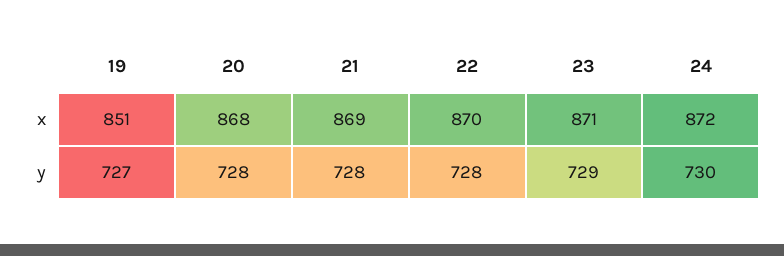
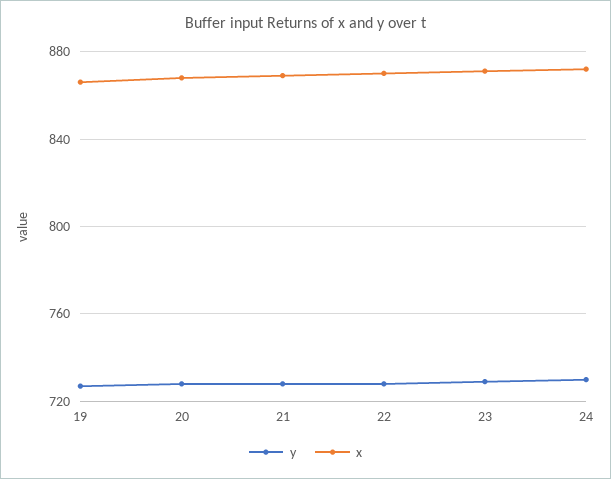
x, 19: 851 -> 865

